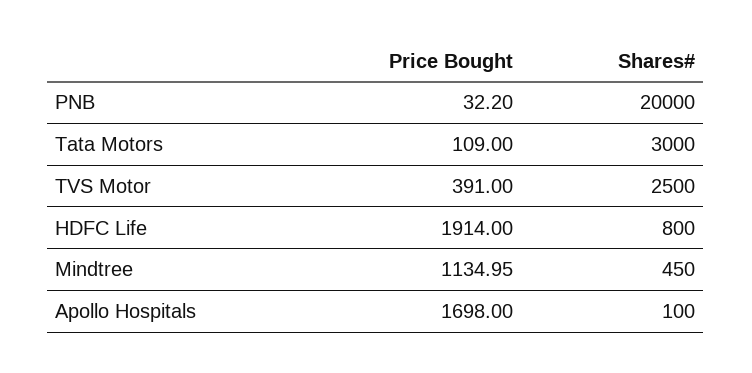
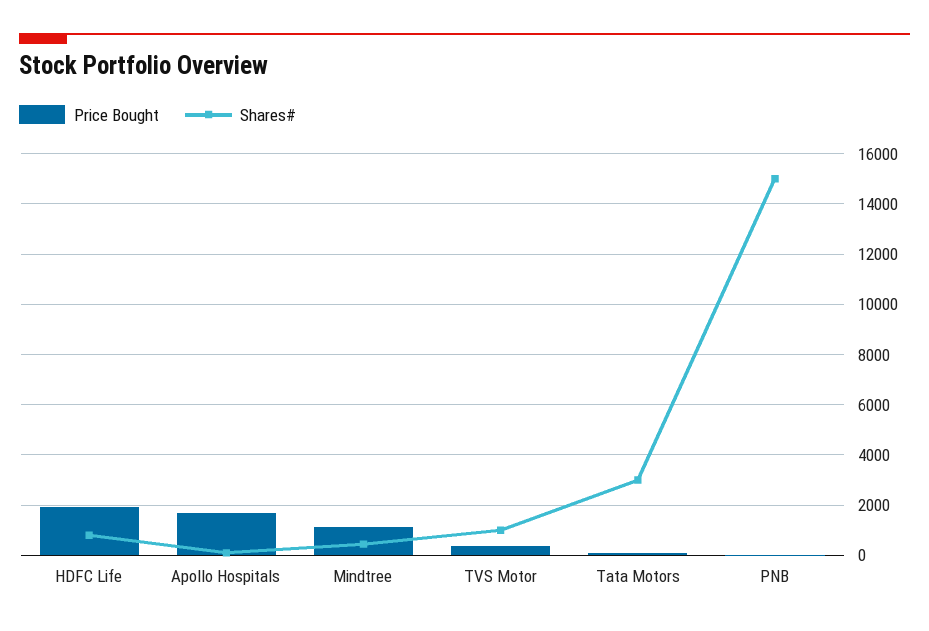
Shares#, PNB: 20000 -> 15000
Shares#, TVS Motor: 2500 -> 1000

